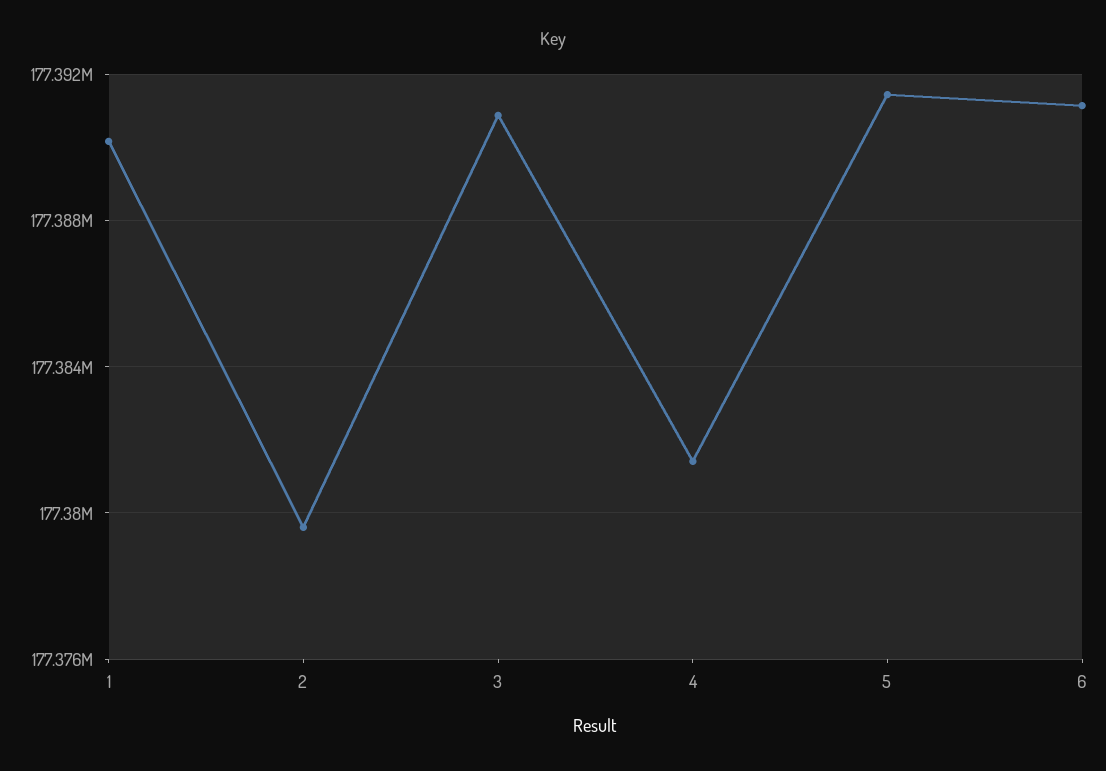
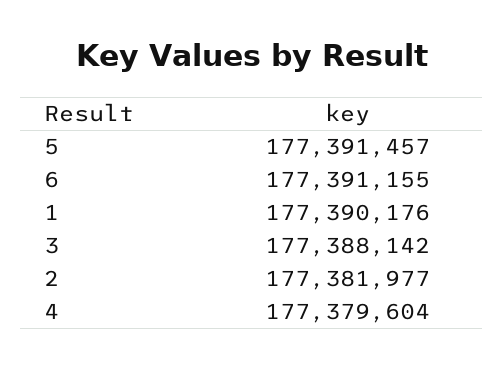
2: 177379500 -> 177381977
3: 177391000 -> 177388142
4: 177381500 -> 177379604

